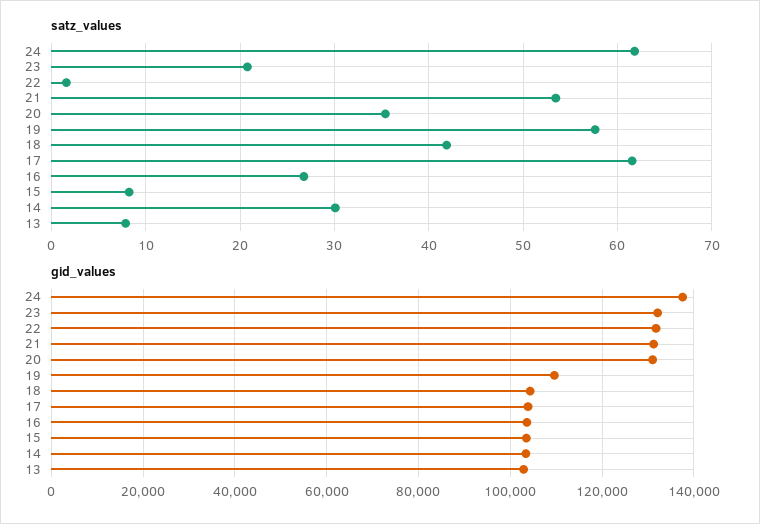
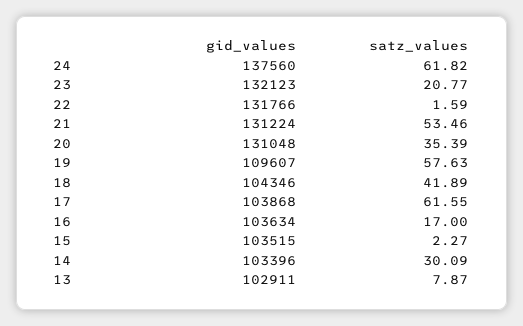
satz_values, 16: 27 -> 17
satz_values, 15: 8 -> 2.27

